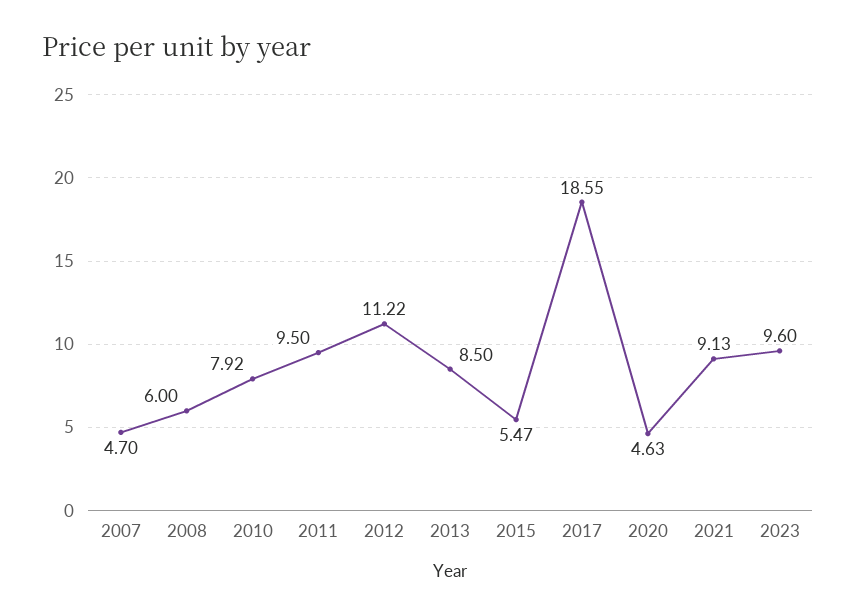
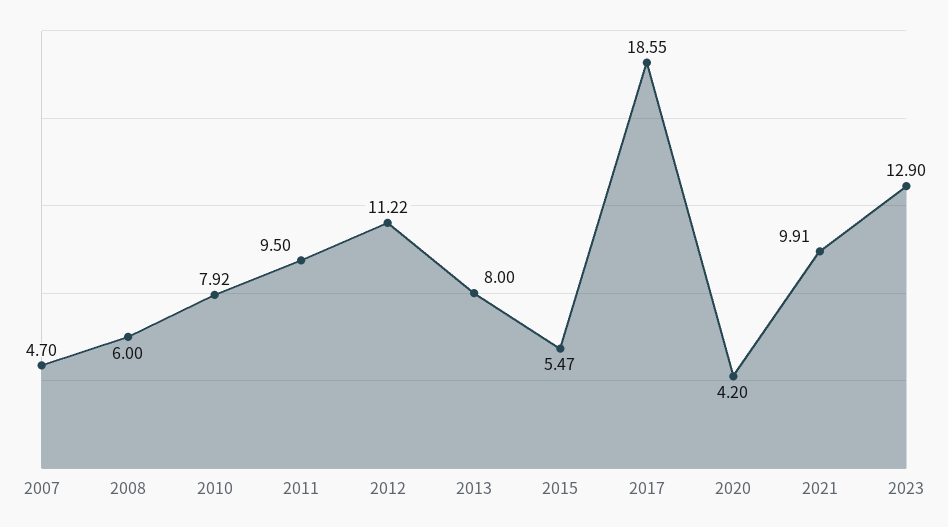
2013: 8.5 -> 8
2020: 4.63 -> 4.2
2021: 9.13 -> 9.91
2023: 9.6 -> 12.9

